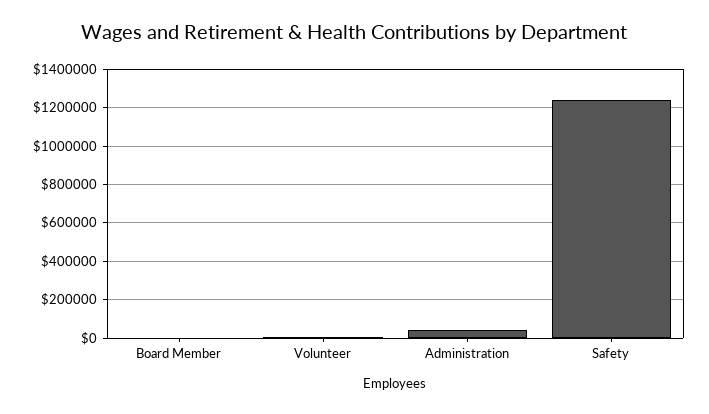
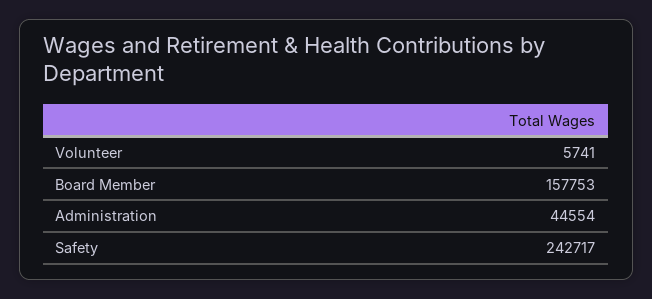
Board Member: 0 -> 157753
Safety: 1250000 -> 242717

